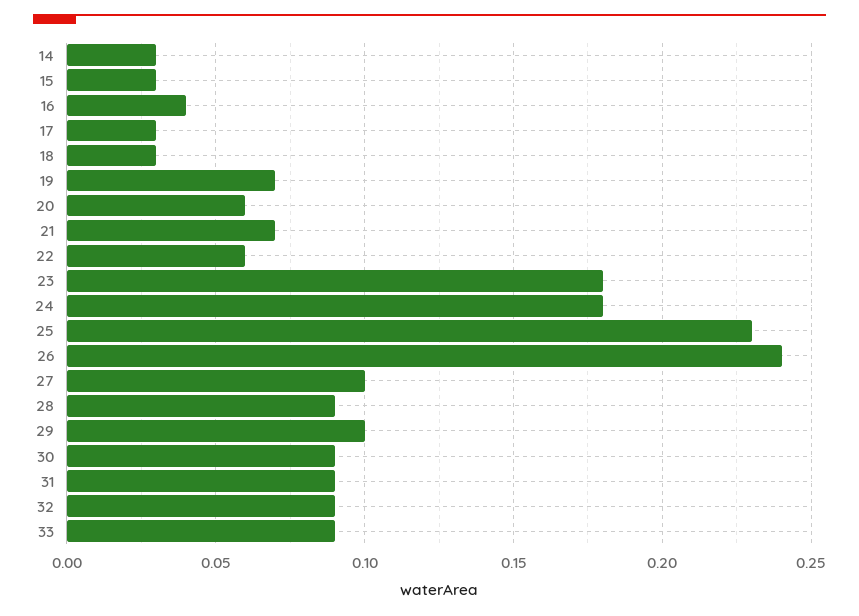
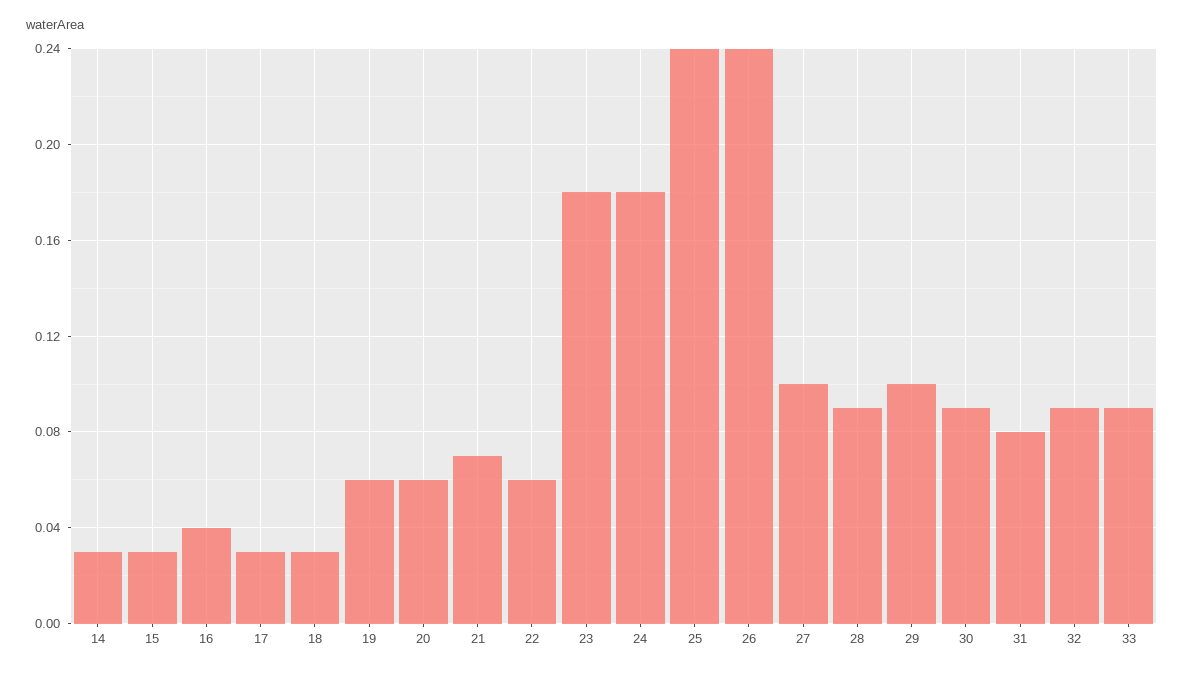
19: 0.07 -> 0.06
25: 0.23 -> 0.24
31: 0.09 -> 0.08

